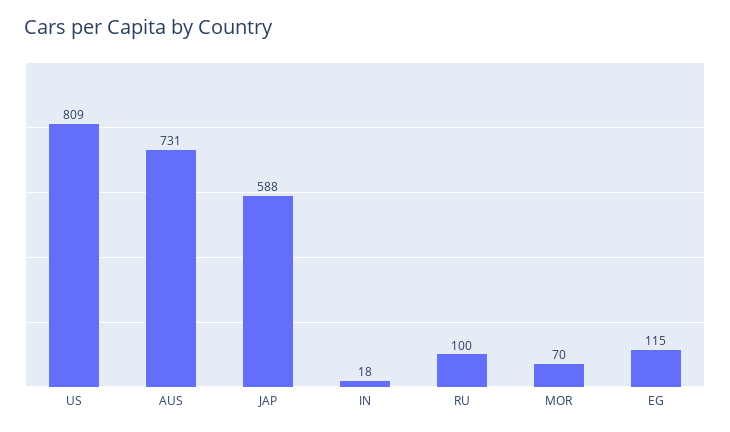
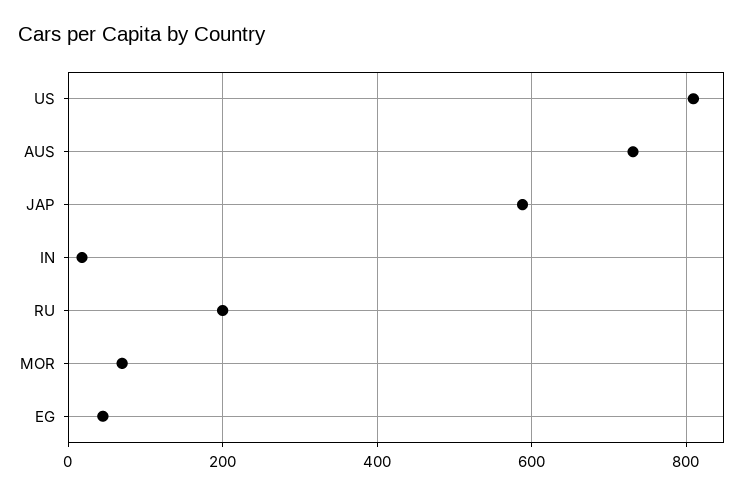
RU: 100 -> 200
EG: 115 -> 40

